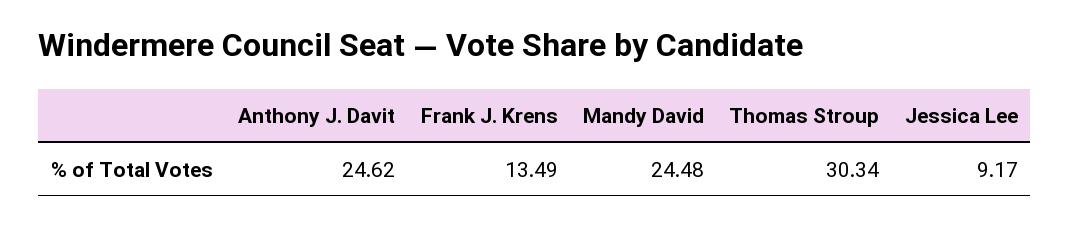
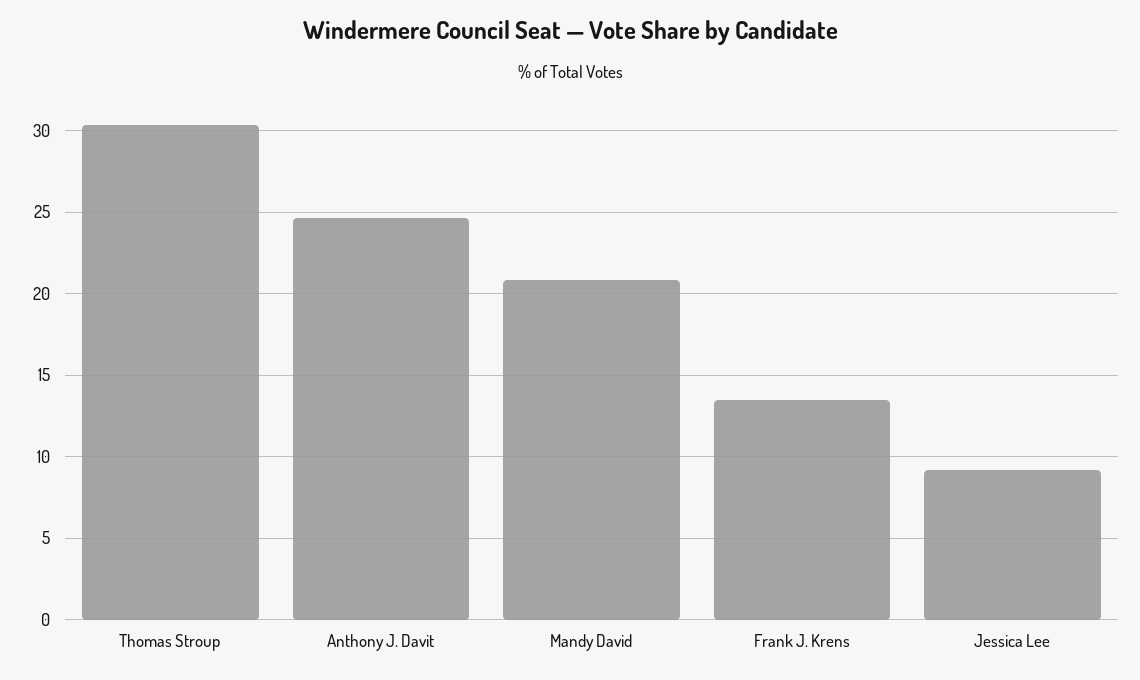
Mandy David: 24.48 -> 21

